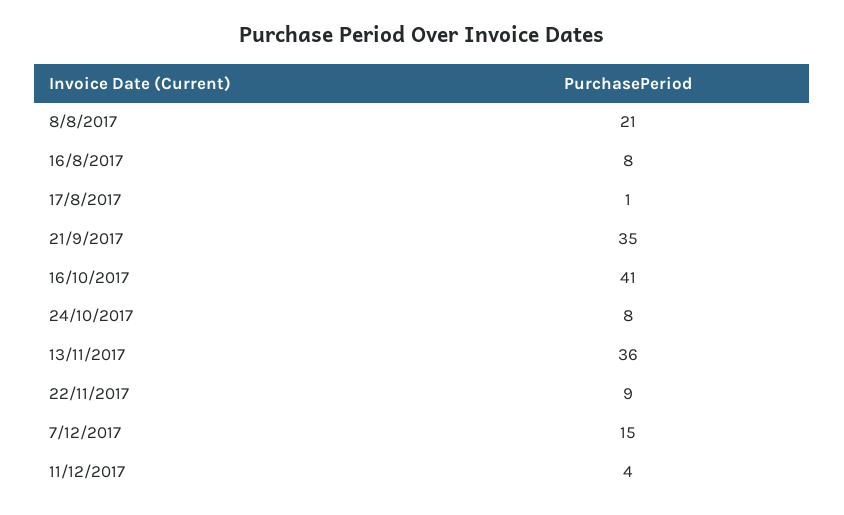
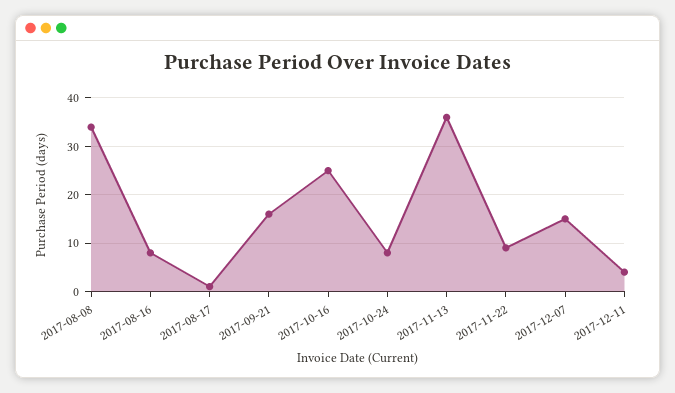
8/8/2017: 21 -> 35
21/9/2017: 35 -> 15
16/10/2017: 41 -> 25

